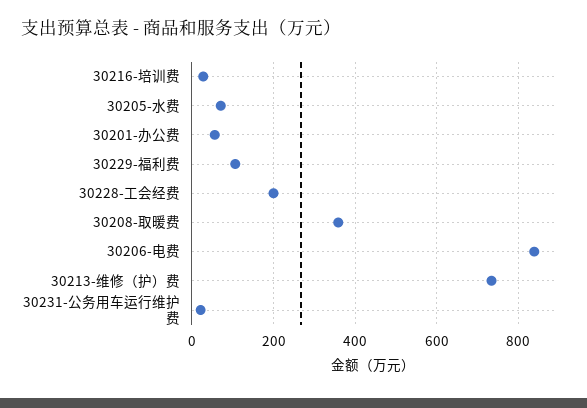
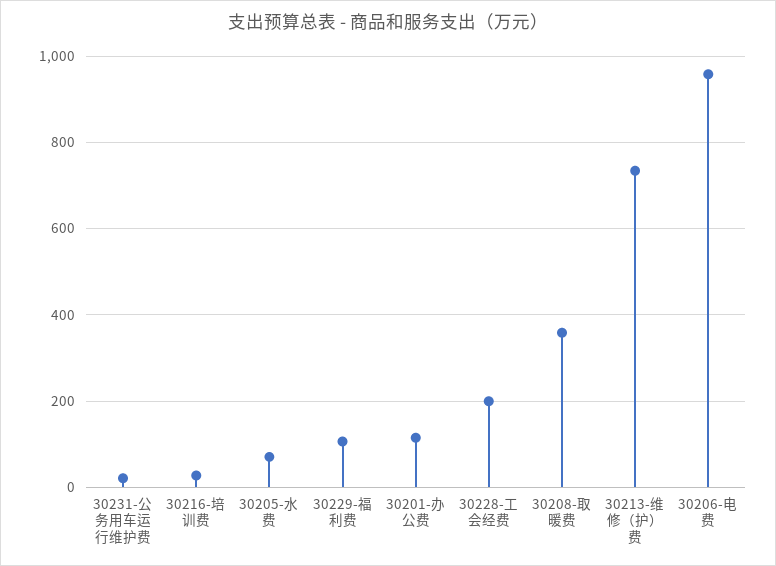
30201-办公费: 60 -> 120
30206-电费: 840 -> 960

